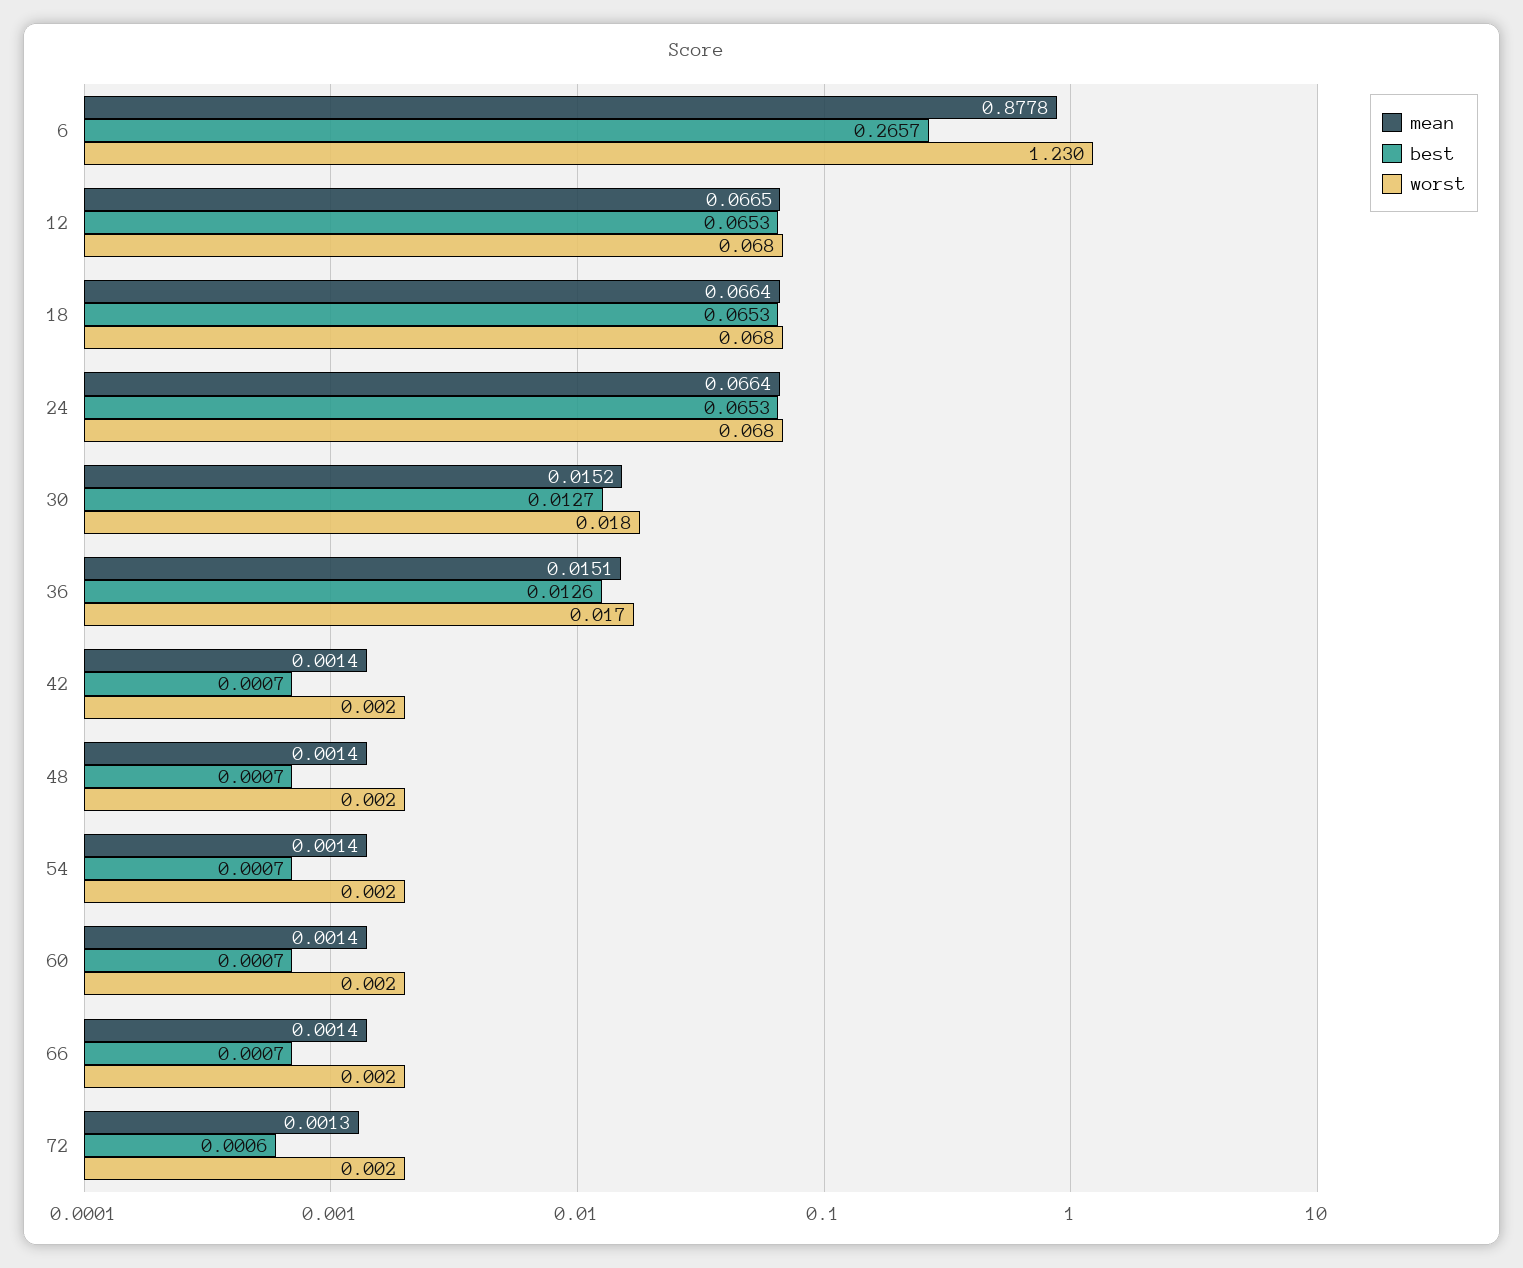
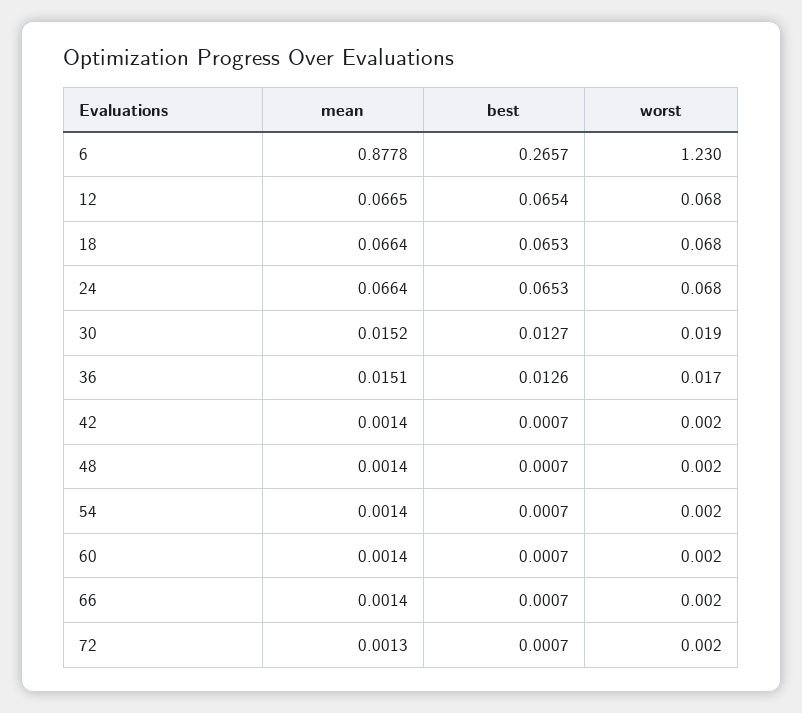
best, 12: 0.0653 -> 0.0654
worst, 30: 0.018 -> 0.019
best, 72: 0.0006 -> 0.0007

